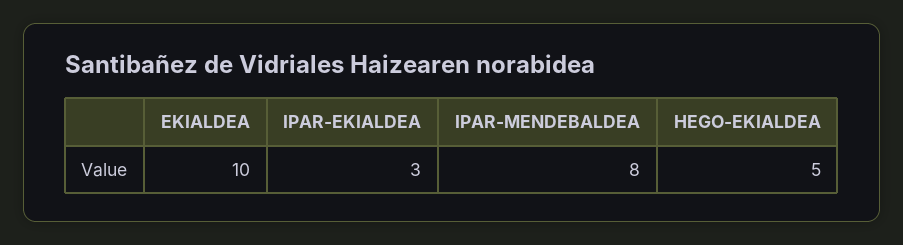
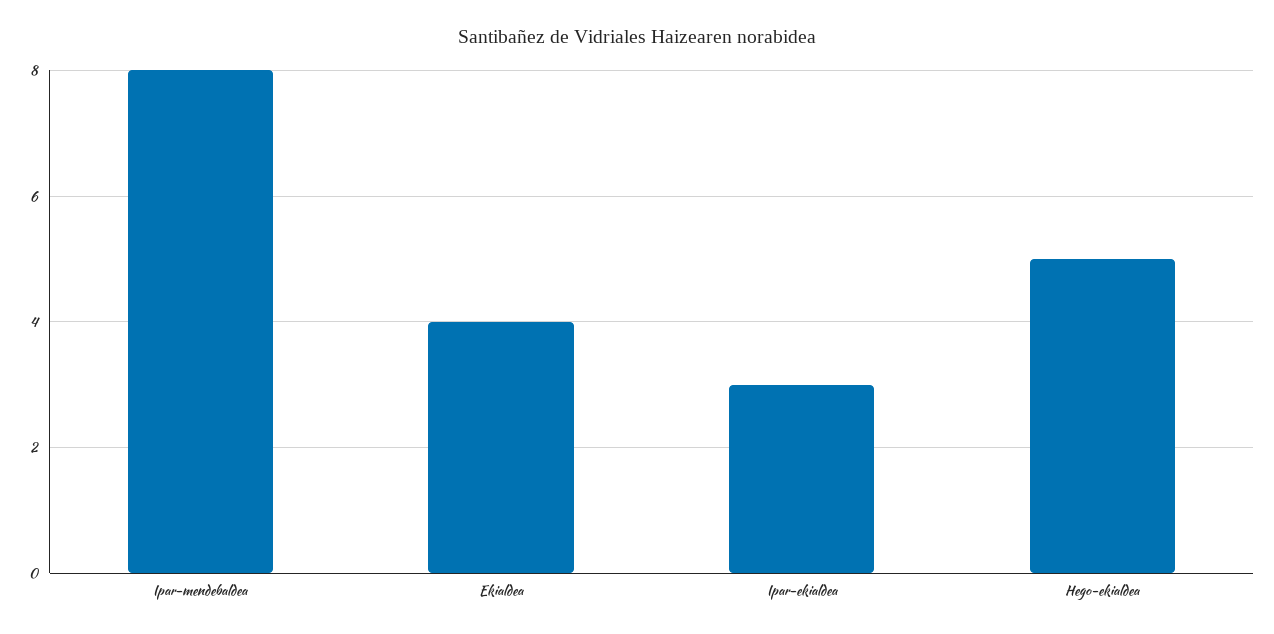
EKIALDEA: 10 -> 4

